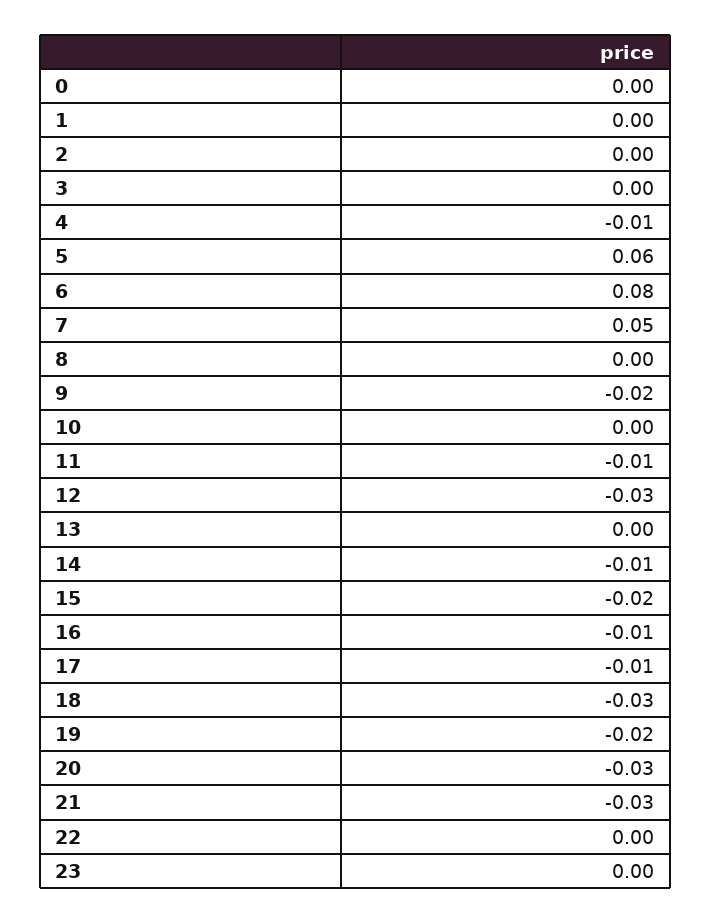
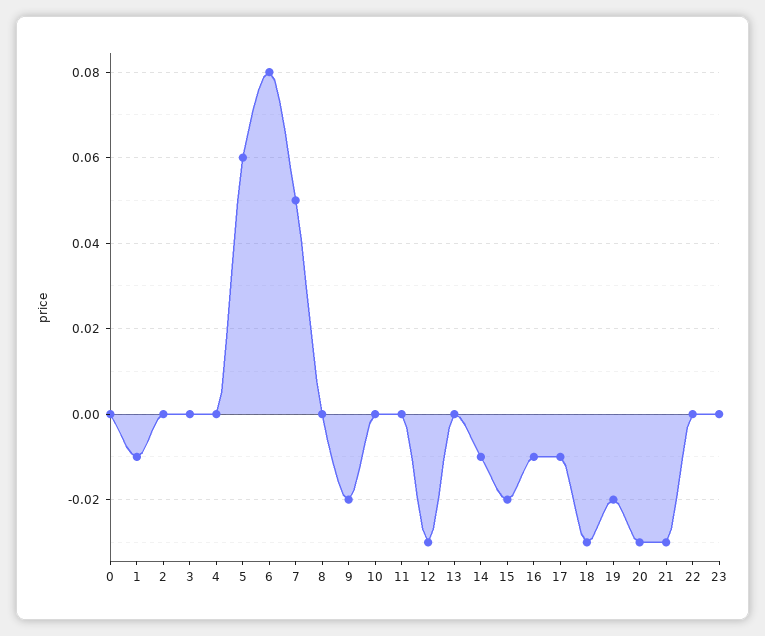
1: 0 -> -0.01
4: -0.01 -> 0
11: -0.01 -> 0

